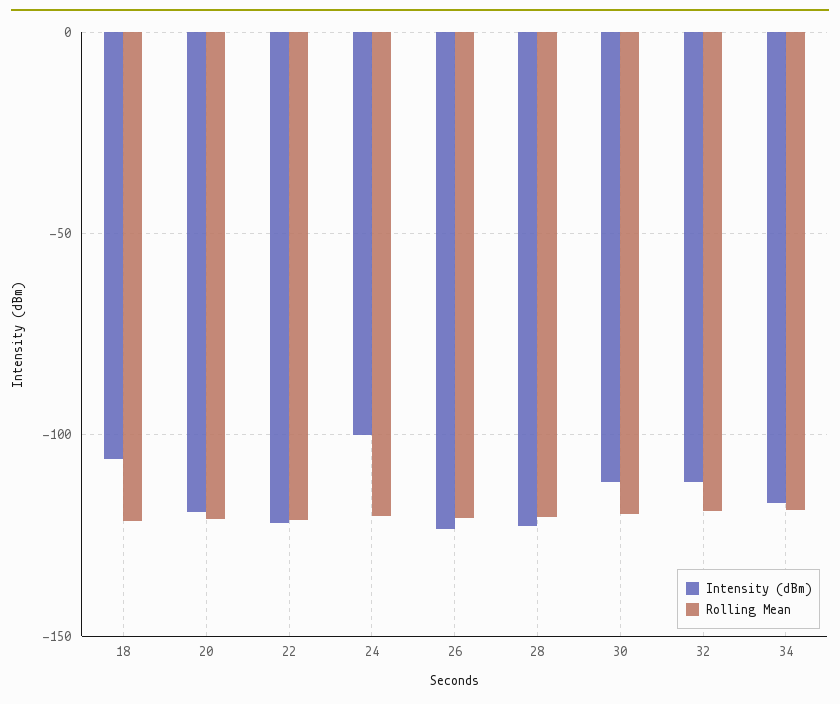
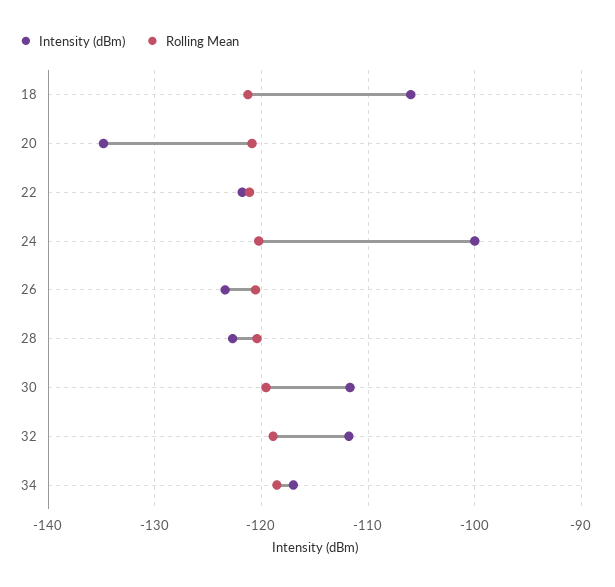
Intensity (dBm), 20: -120 -> -135

